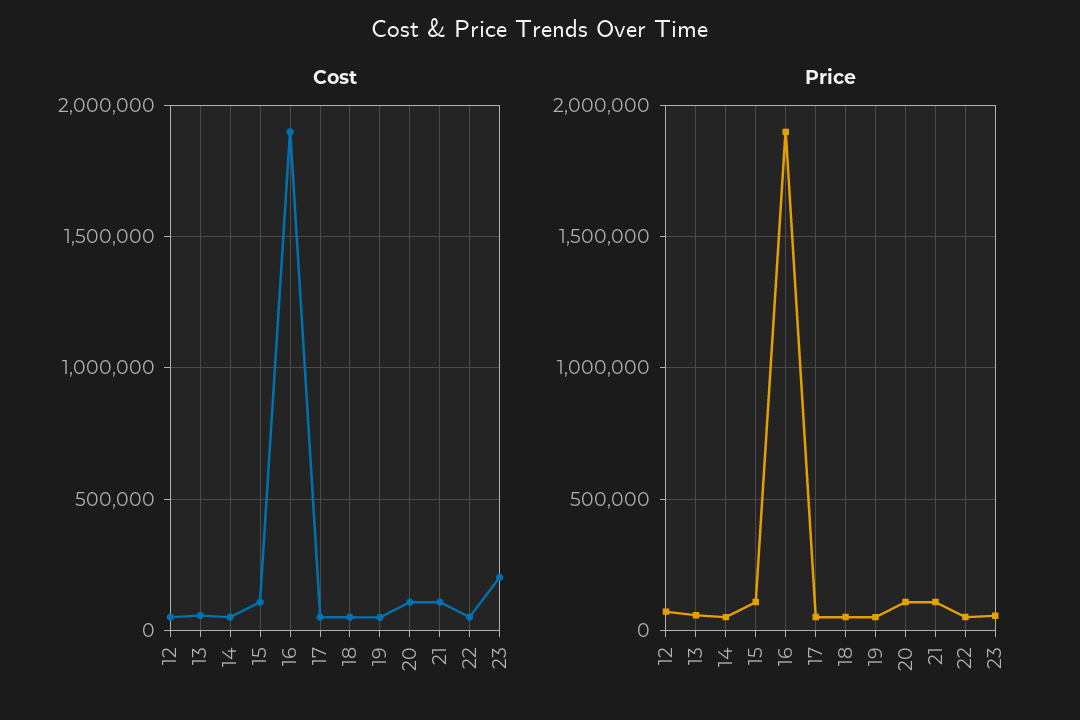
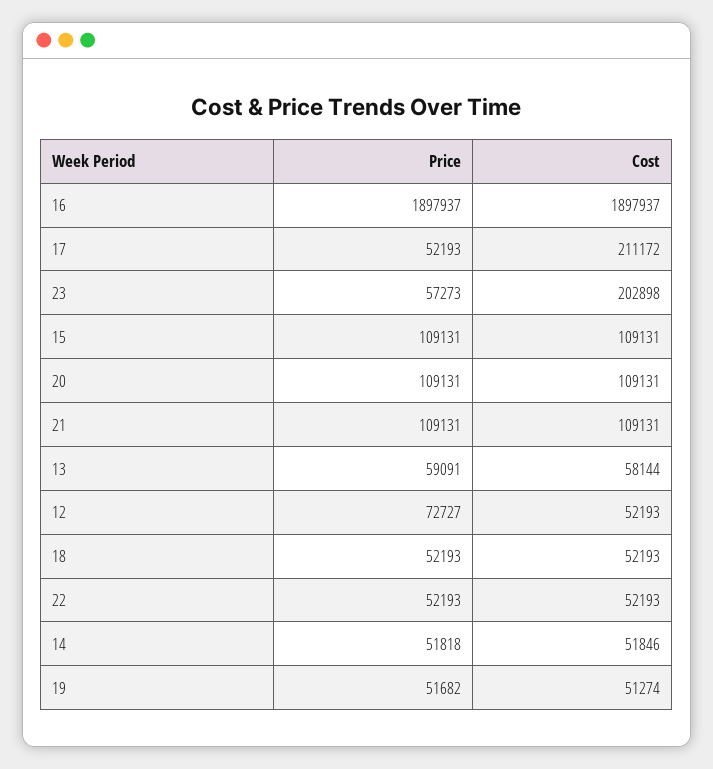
Cost, 17: 50000 -> 211172

